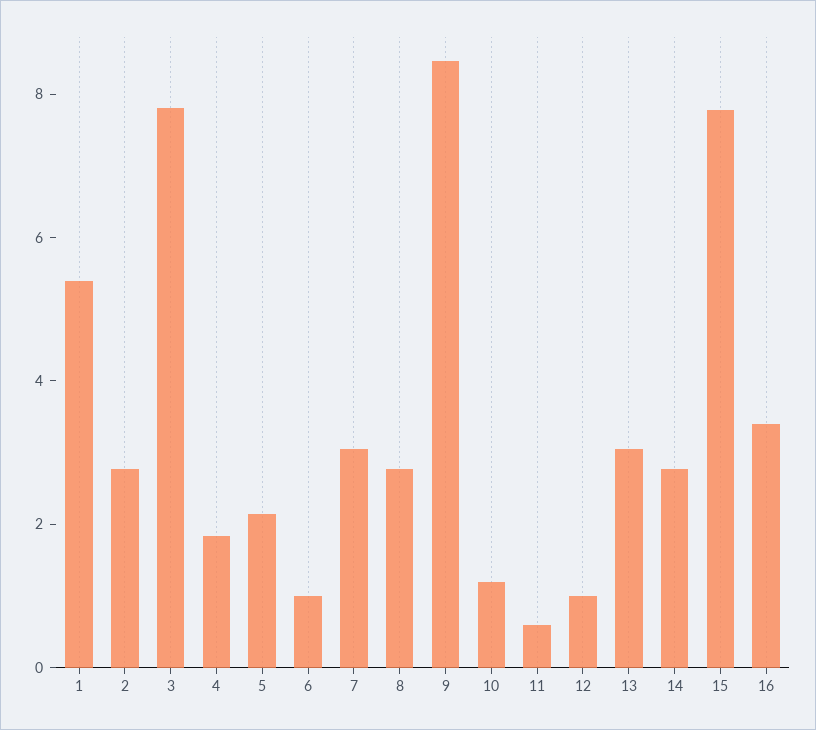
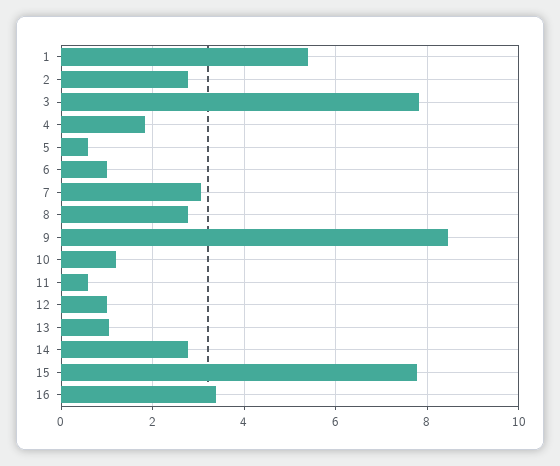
5: 2 -> 0.6
13: 3 -> 1

